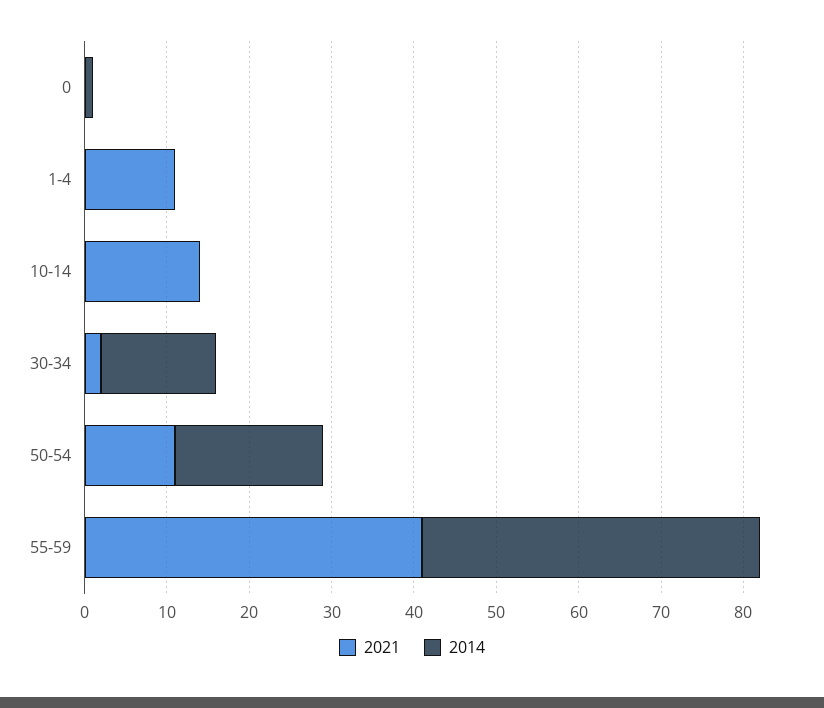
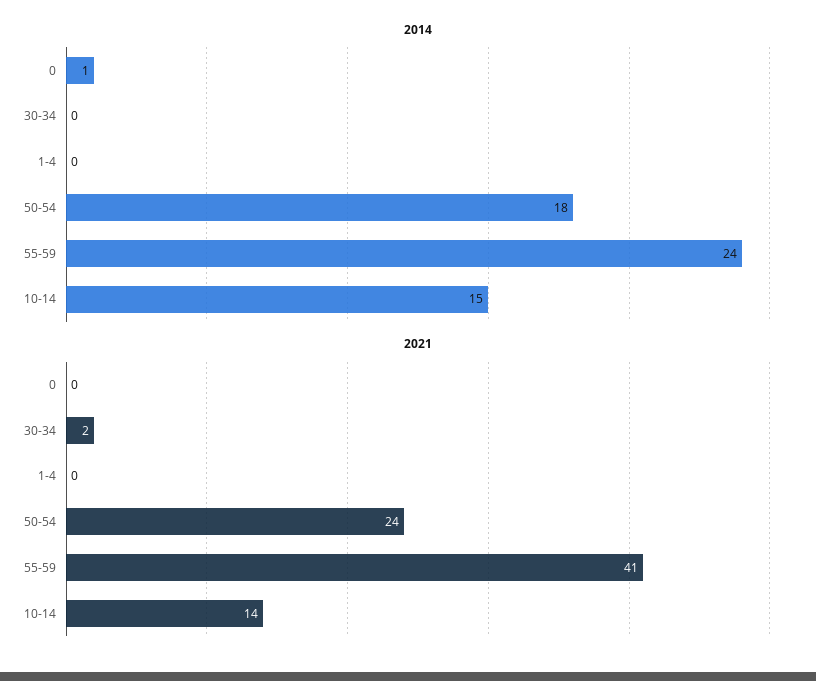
2021, 1-4: 11 -> 0
2014, 10-14: 0 -> 15
2014, 30-34: 14 -> 0
2021, 50-54: 11 -> 24
2014, 55-59: 41 -> 24

